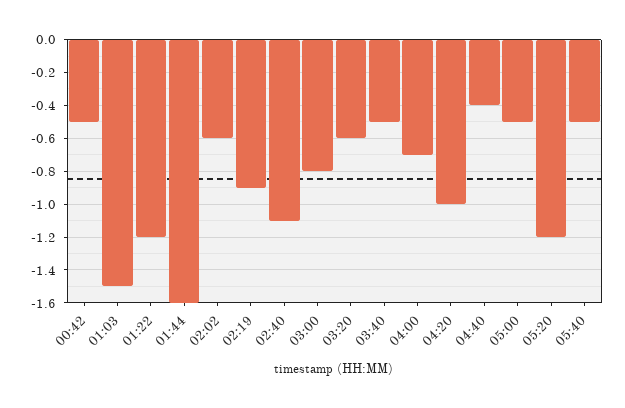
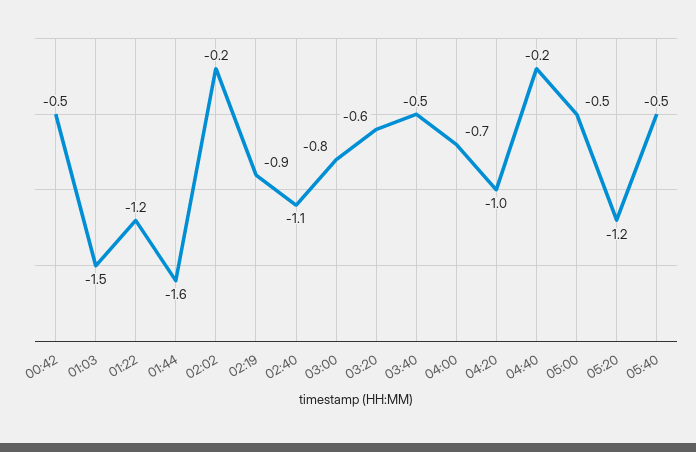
02:02: -0.6 -> -0.2
04:40: -0.4 -> -0.2

